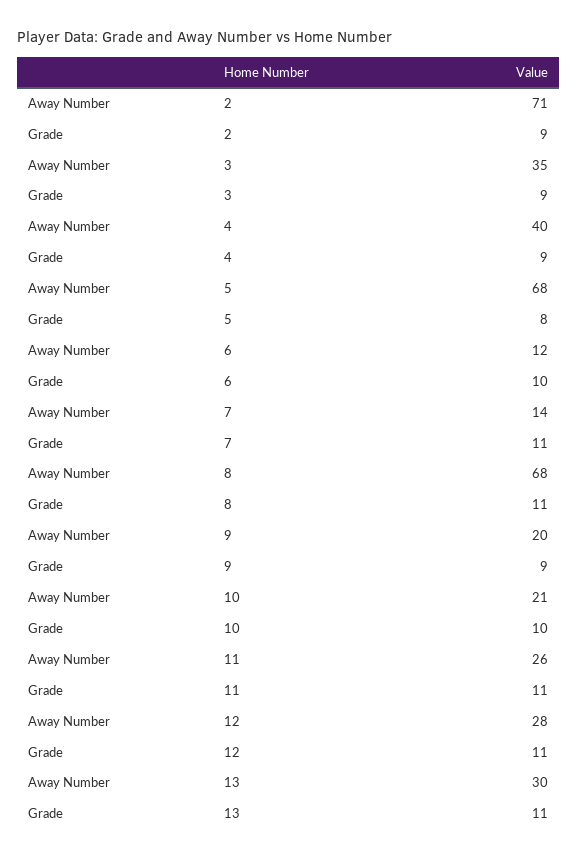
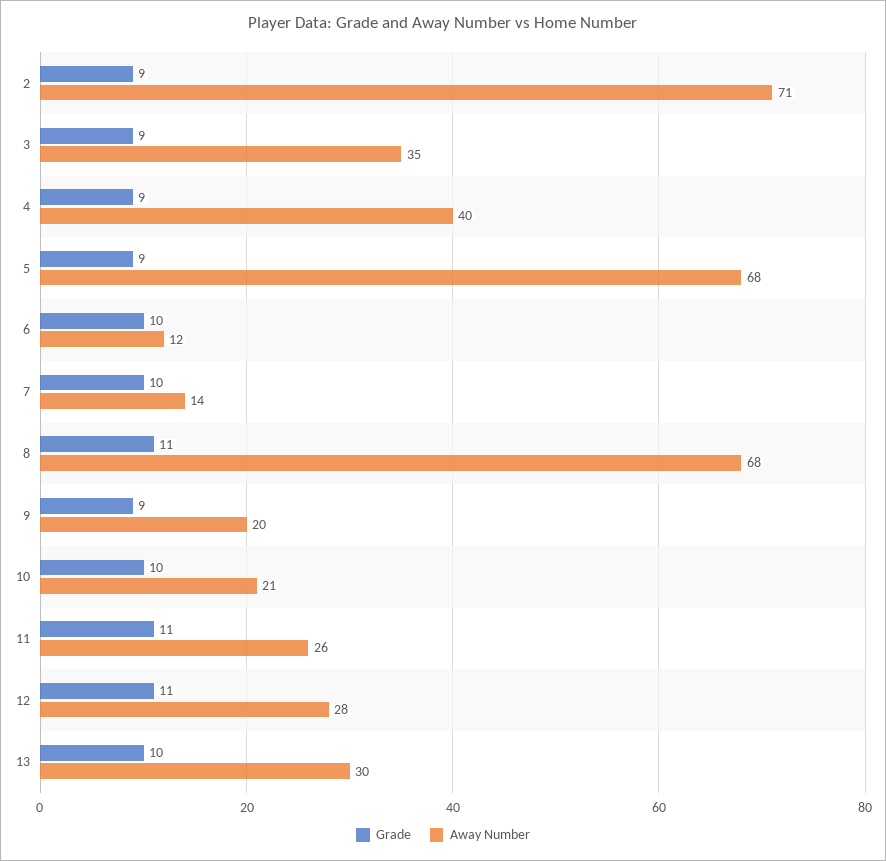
Grade, 5: 8 -> 9
Grade, 7: 11 -> 10
Grade, 13: 11 -> 10

